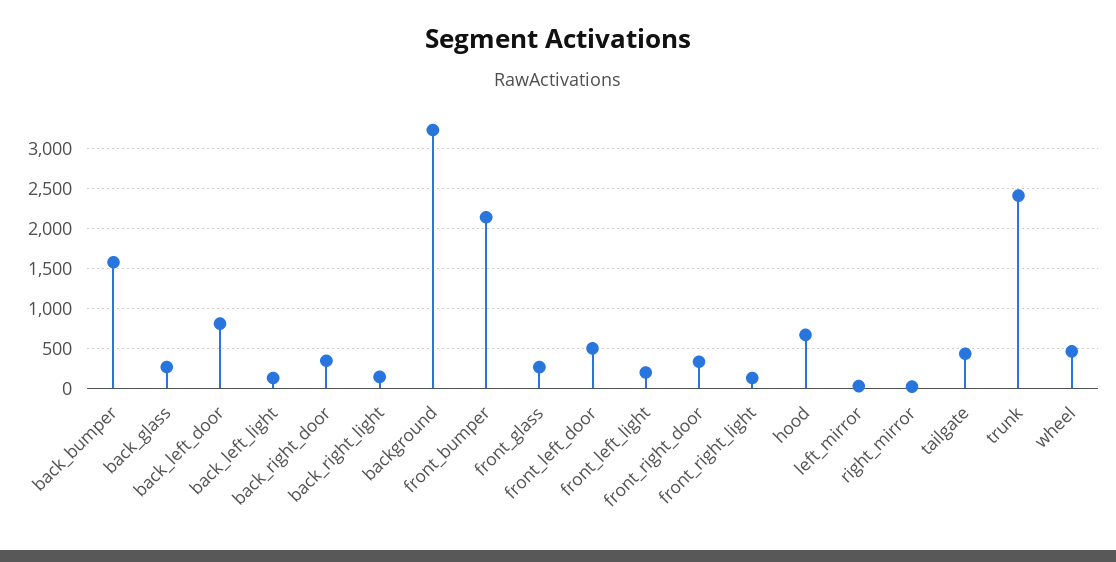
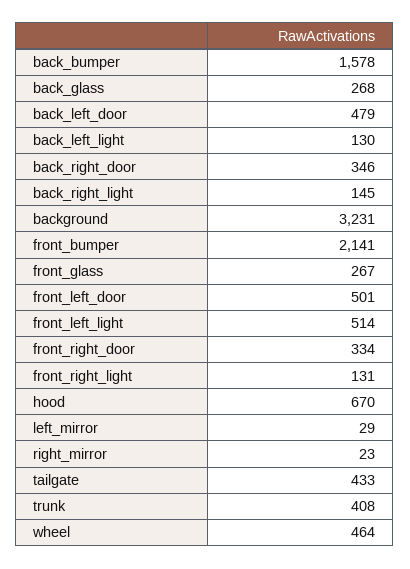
back_left_door: 800 -> 479
front_left_light: 200 -> 514
trunk: 2400 -> 408

